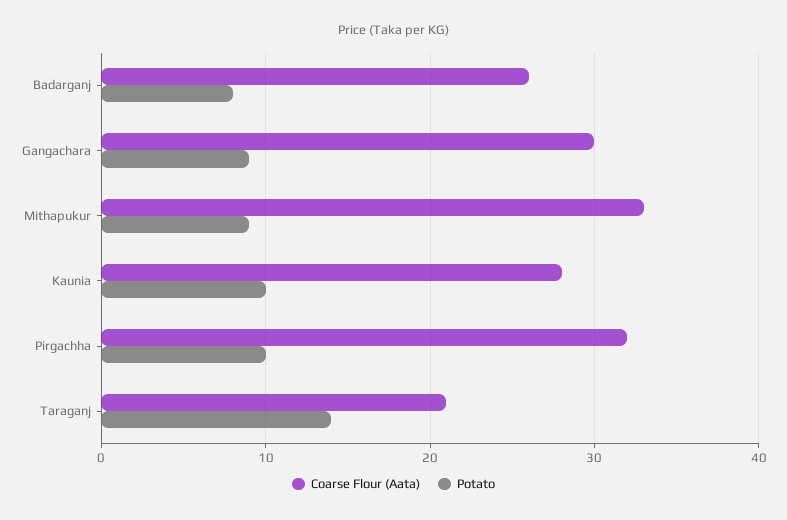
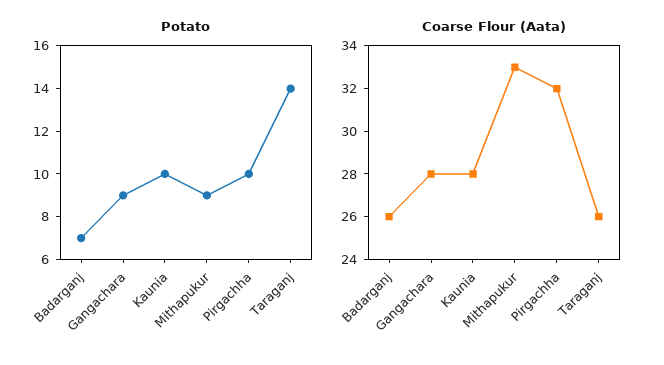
Potato, Badarganj: 8 -> 7
Coarse Flour (Aata), Gangachara: 30 -> 28
Coarse Flour (Aata), Taraganj: 21 -> 26

